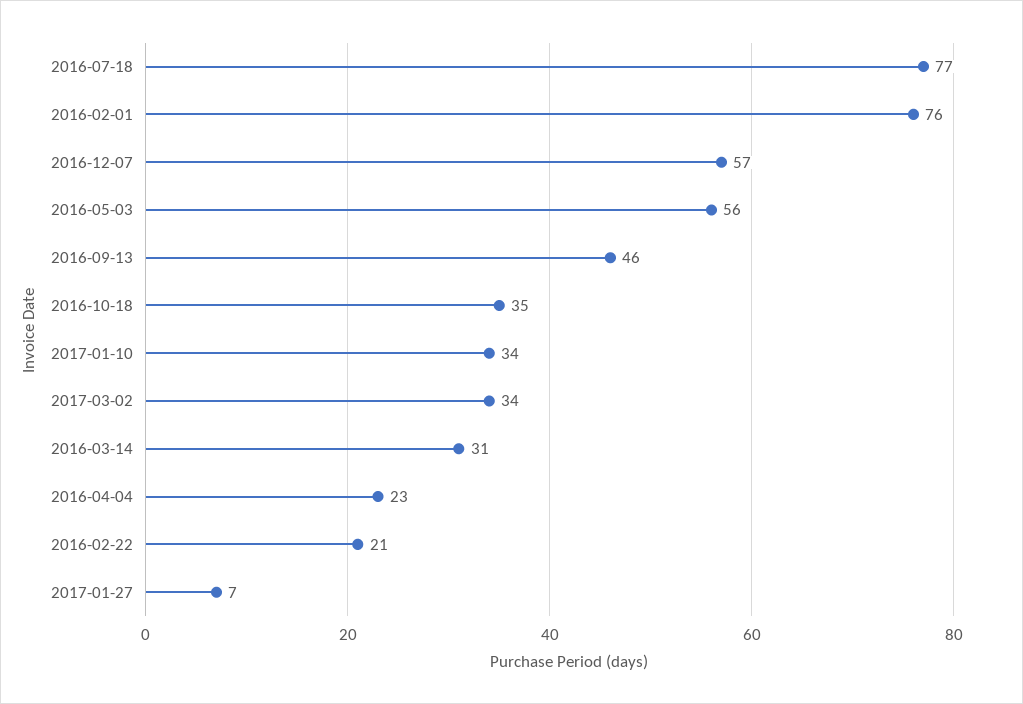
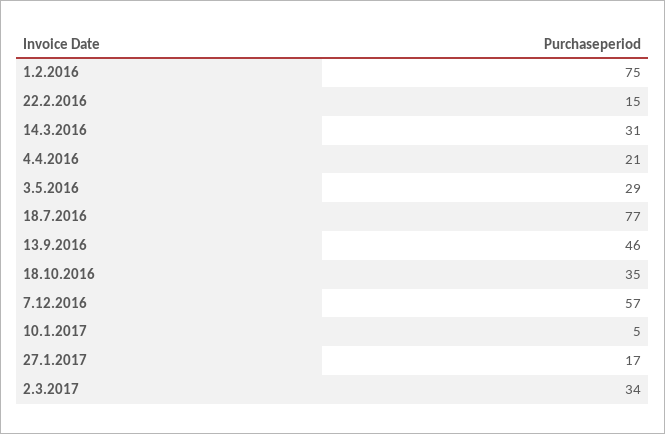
2016-02-01: 76 -> 75
2016-05-03: 56 -> 29
2017-01-10: 34 -> 5
2016-04-04: 23 -> 21
2016-02-22: 21 -> 15
2017-01-27: 7 -> 17

